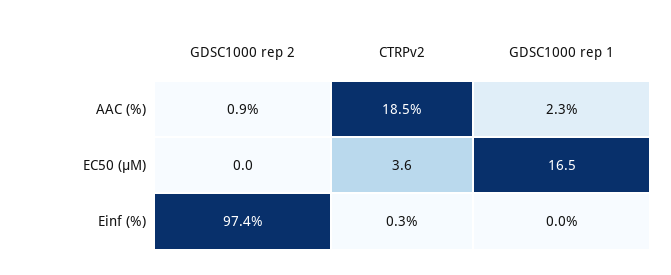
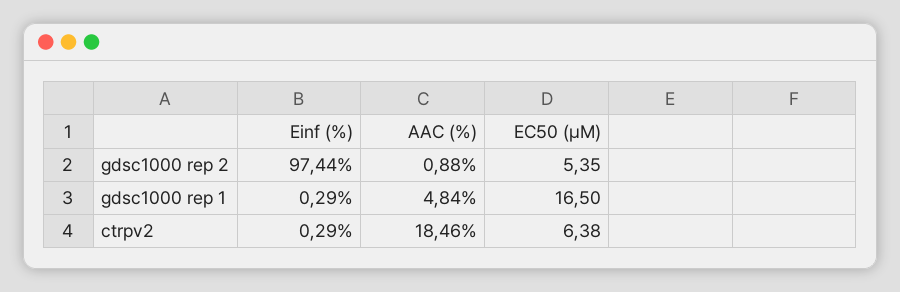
GDSC1000 rep 1, AAC (%): 2.3 -> 4.84
GDSC1000 rep 2, EC50 (µM): 0 -> 5.35
CTRPv2, EC50 (µM): 3.6 -> 6.38
GDSC1000 rep 1, Einf (%): 0 -> 0.29

